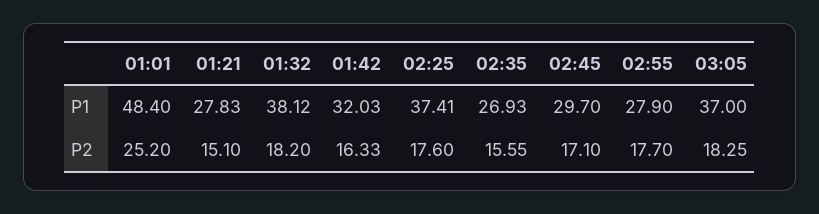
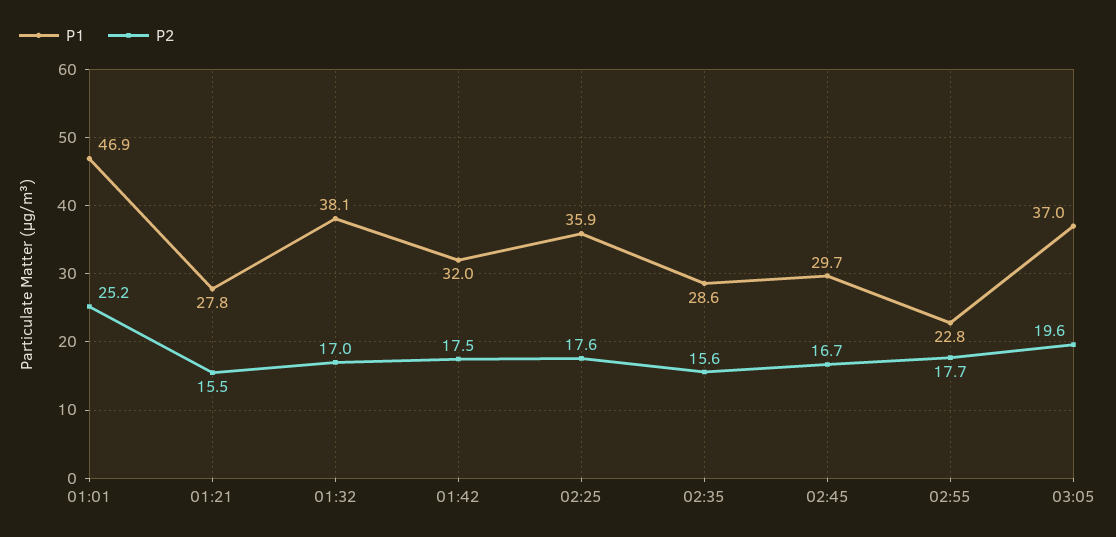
P1, 01:01: 48.4 -> 46.9
P1, 02:25: 37.41 -> 35.9
P1, 02:35: 26.93 -> 28.6
P1, 02:55: 27.9 -> 22.8
P2, 01:21: 15.1 -> 15.5
P2, 01:32: 18.2 -> 17
P2, 01:42: 16.33 -> 17.5
P2, 02:45: 17.1 -> 16.7
P2, 03:05: 18.25 -> 19.6

